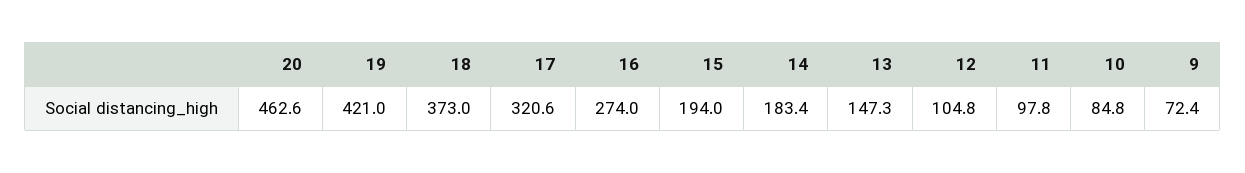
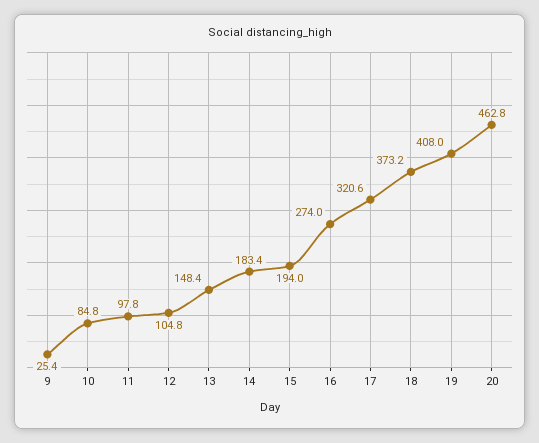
20: 462.6 -> 462.8
19: 421 -> 408
18: 373 -> 373.2
13: 147.3 -> 148.4
9: 72.4 -> 25.4

